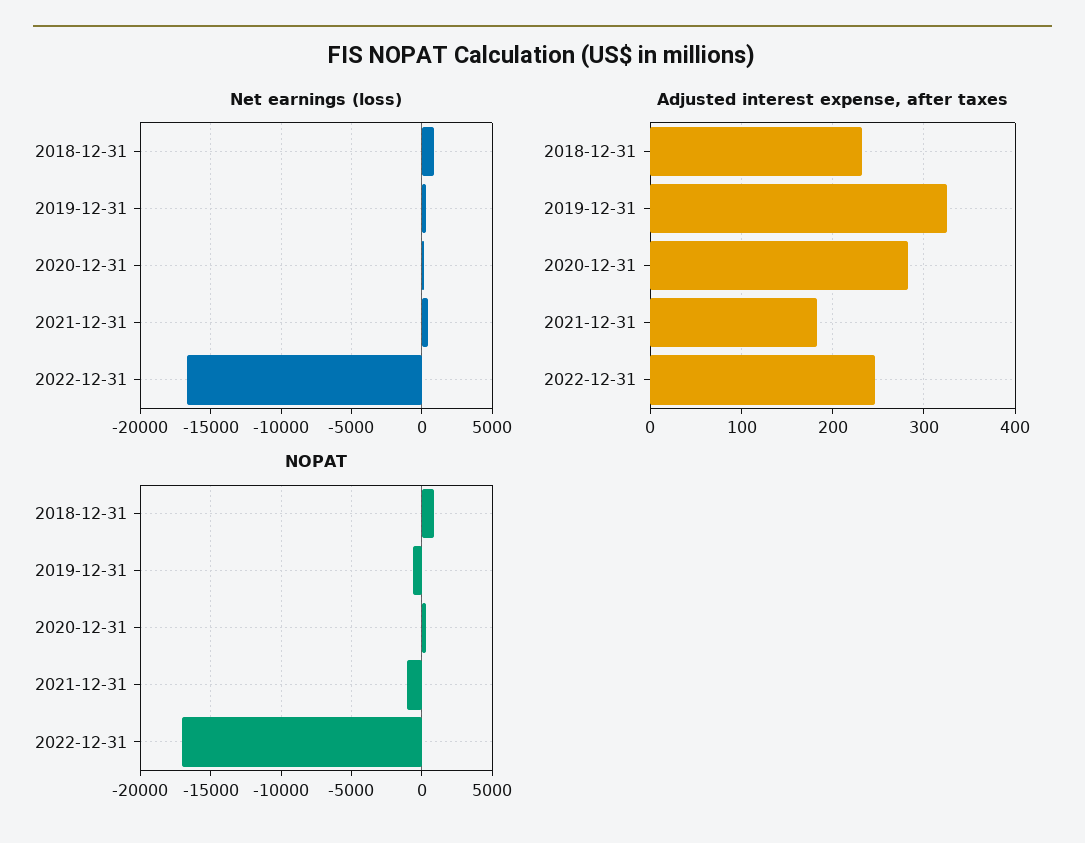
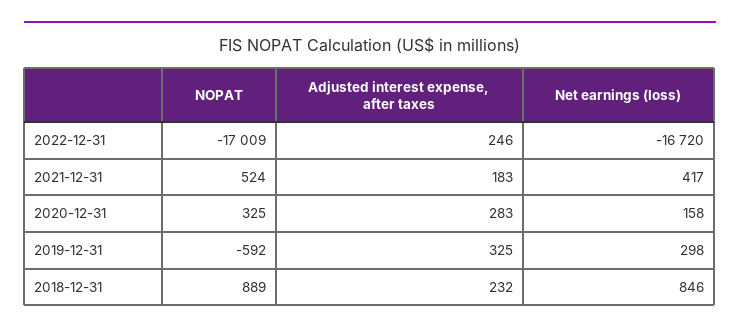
NOPAT, 2021-12-31: -1000 -> 524

